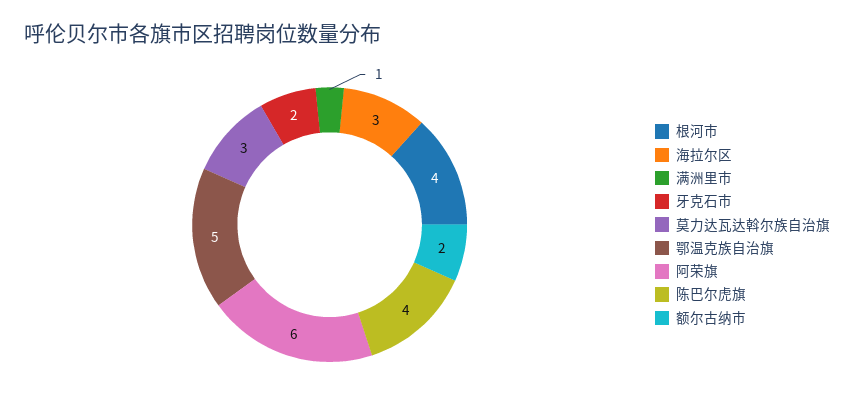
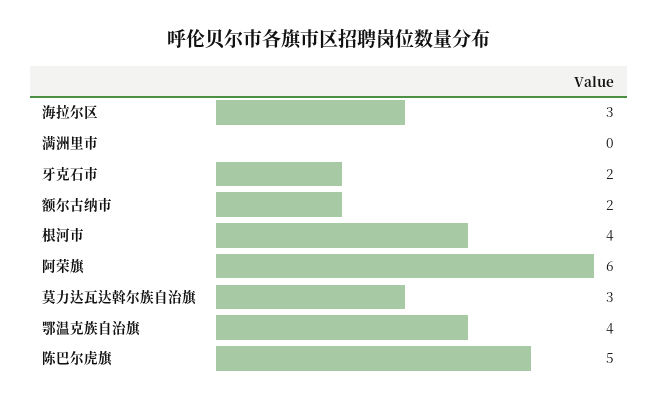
满洲里市: 1 -> 0
鄂温克族自治旗: 5 -> 4
陈巴尔虎旗: 4 -> 5

